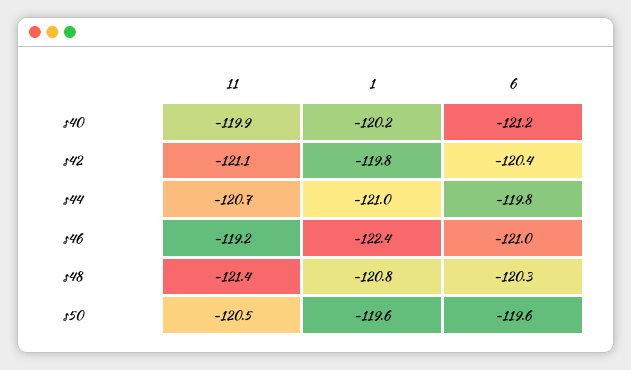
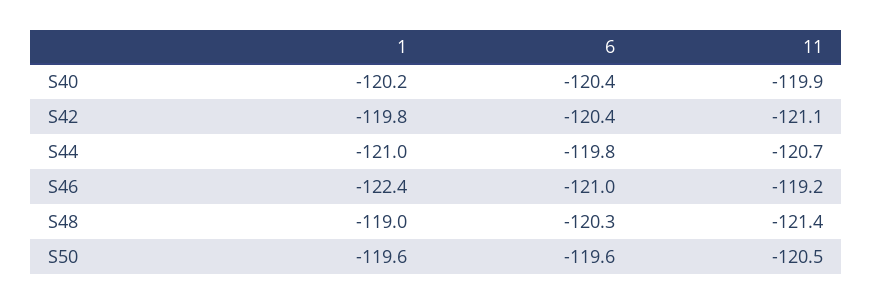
6, s40: -121.2 -> -120.4
1, s48: -120.8 -> -119

